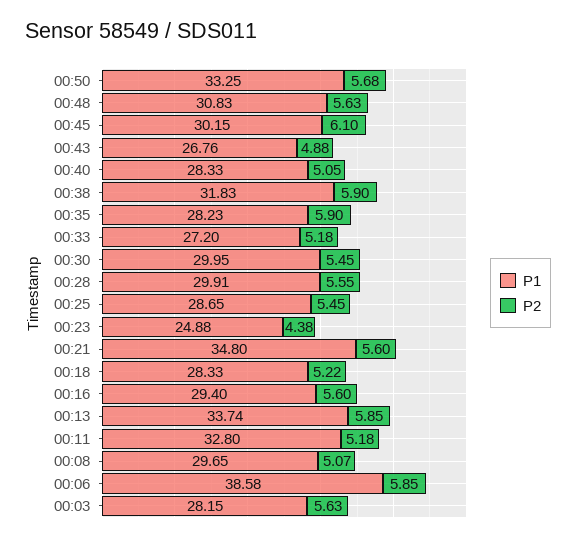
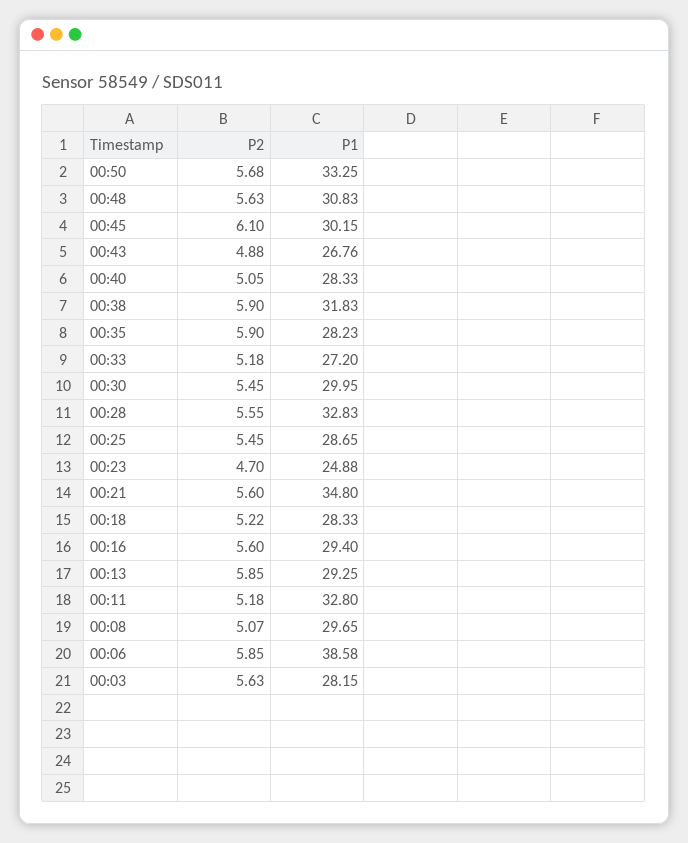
P1, 00:28: 29.91 -> 32.83
P2, 00:23: 4.38 -> 4.7
P1, 00:13: 33.74 -> 29.25

